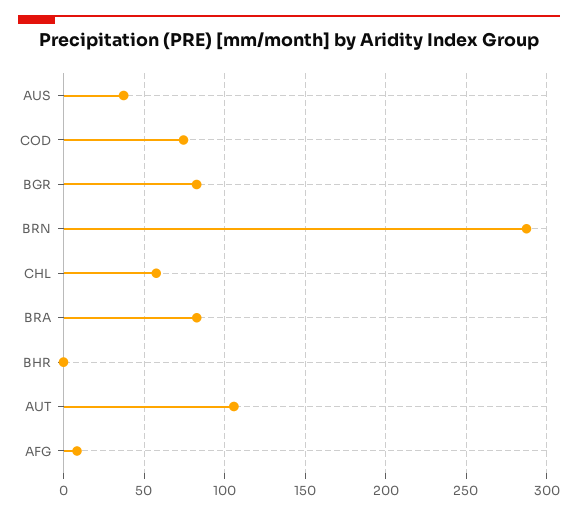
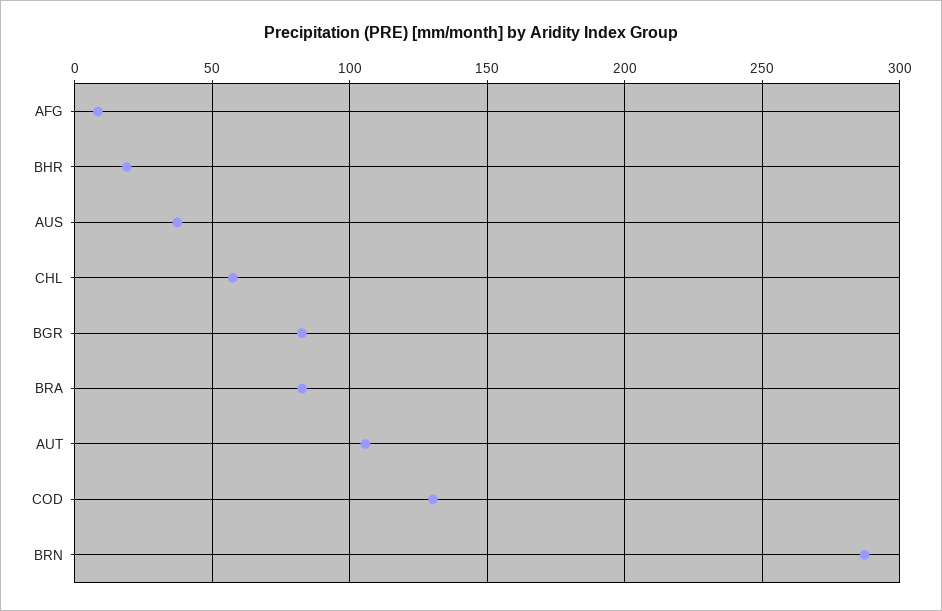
COD: 75 -> 130
BHR: 0 -> 20

